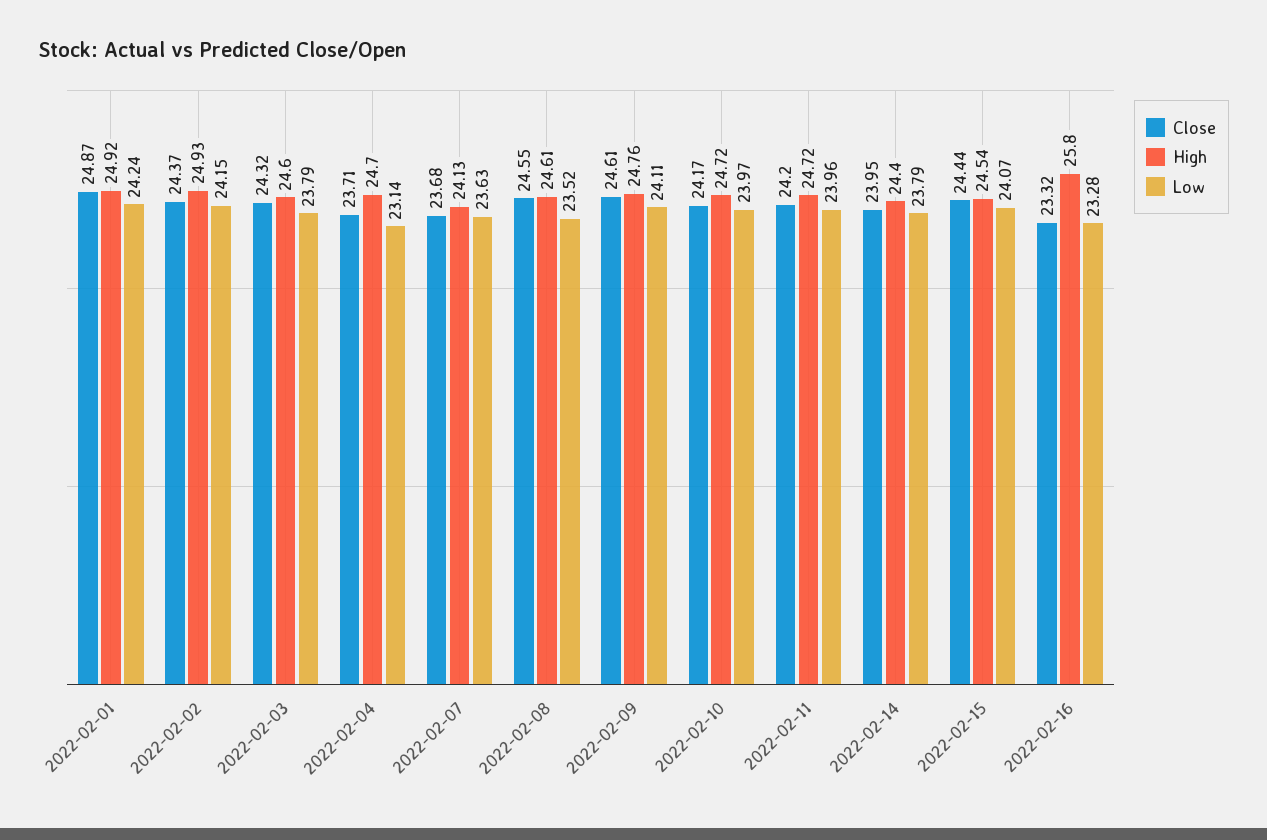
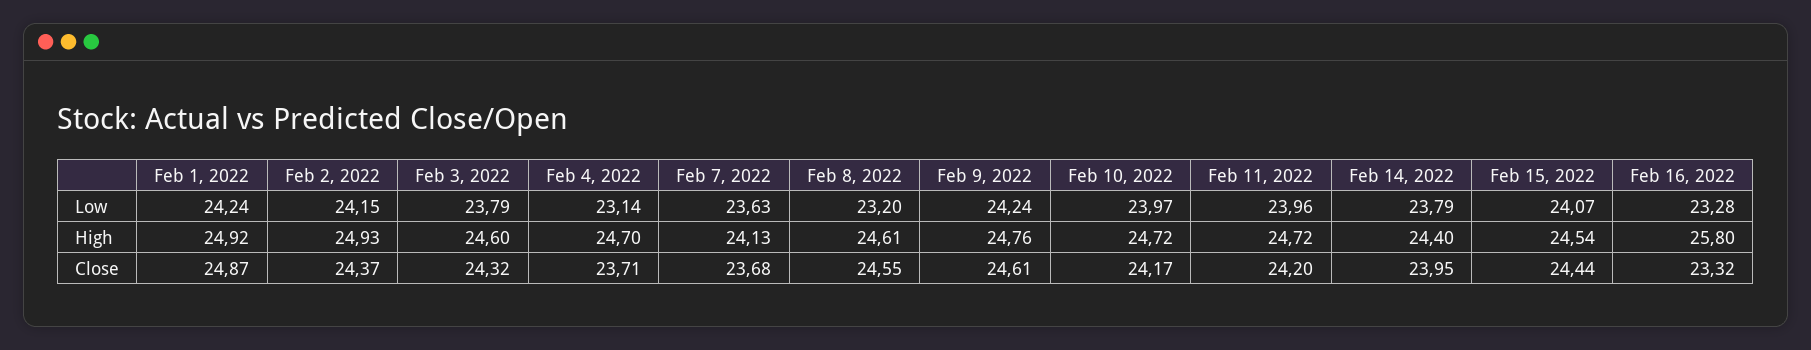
Low, 2022-02-08: 23.52 -> 23.2
Low, 2022-02-09: 24.11 -> 24.24

